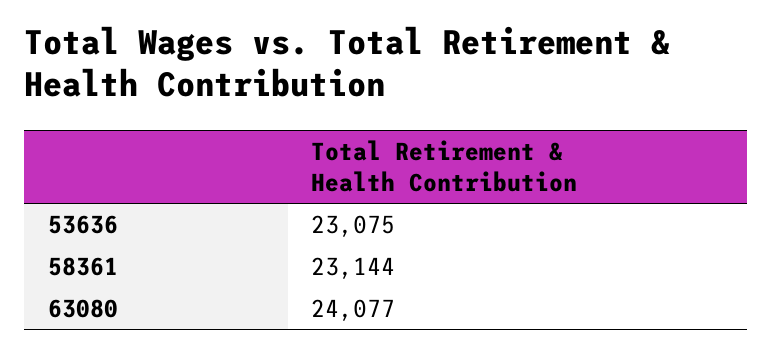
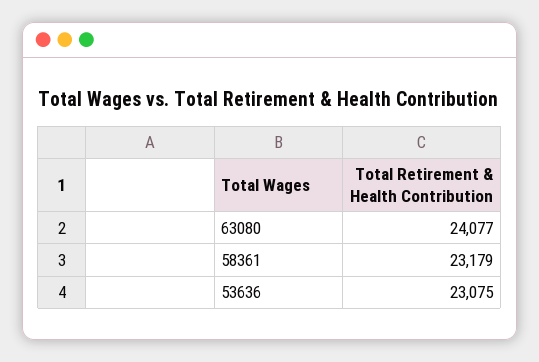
58361: 23144 -> 23179

